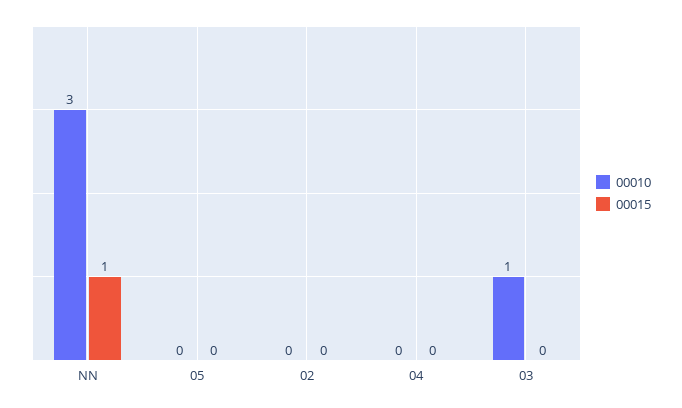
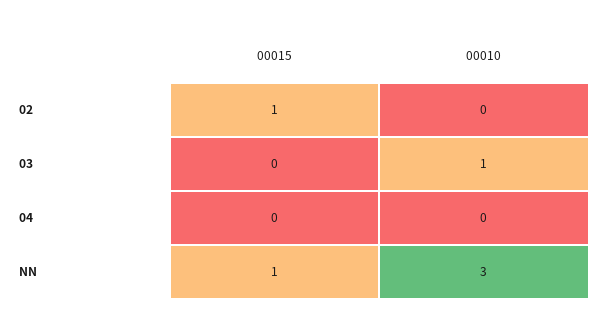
00010, 05: 0 -> none
00015, 05: 0 -> none
00015, 02: 0 -> 1

